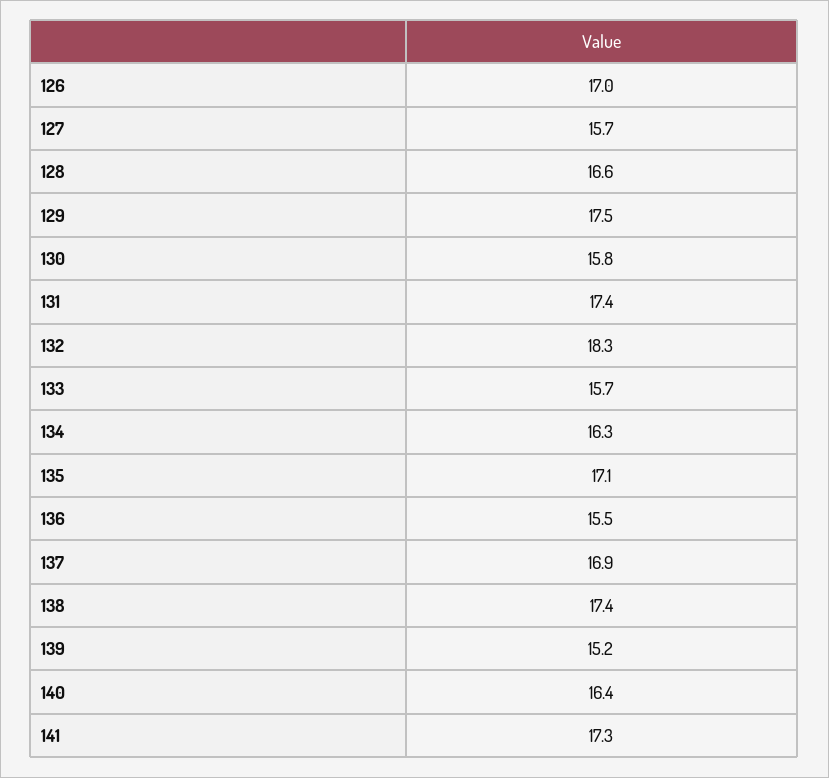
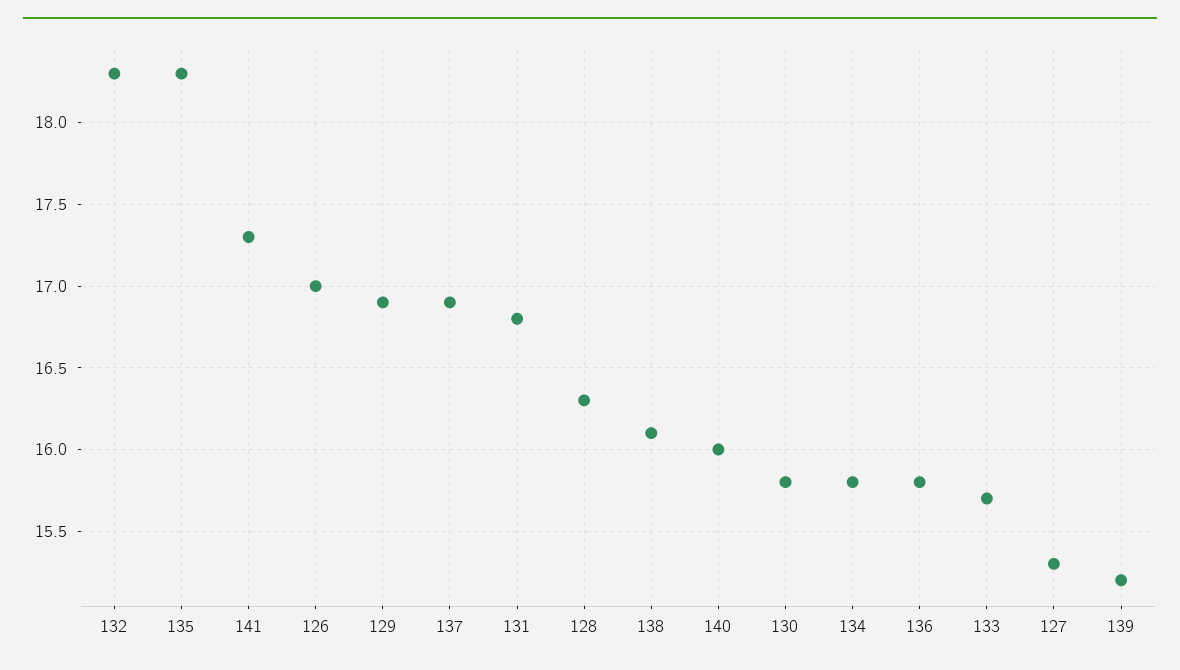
127: 15.7 -> 15.3
128: 16.6 -> 16.3
129: 17.5 -> 16.9
131: 17.4 -> 16.8
134: 16.3 -> 15.8
135: 17.1 -> 18.3
136: 15.5 -> 15.8
138: 17.4 -> 16.1
140: 16.4 -> 16

